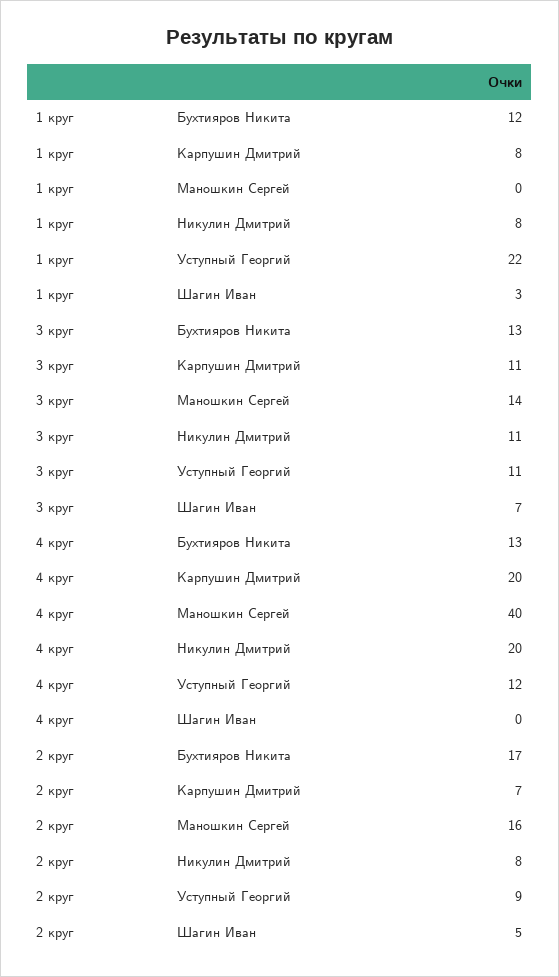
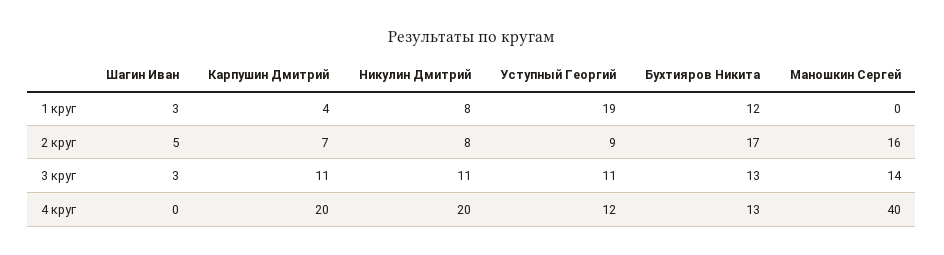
1 круг, Карпушин Дмитрий: 8 -> 4
1 круг, Уступный Георгий: 22 -> 19
3 круг, Шагин Иван: 7 -> 3

